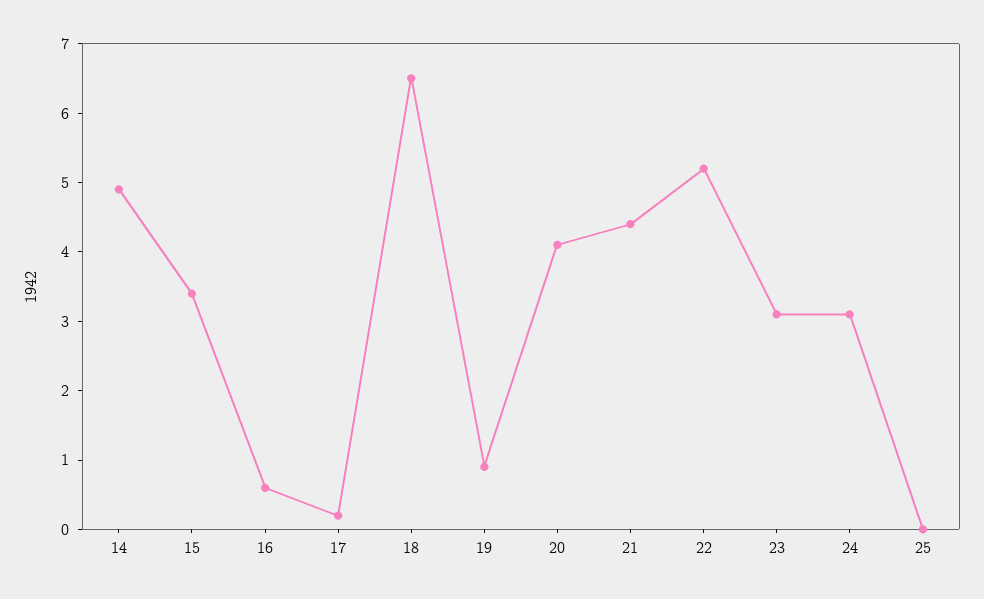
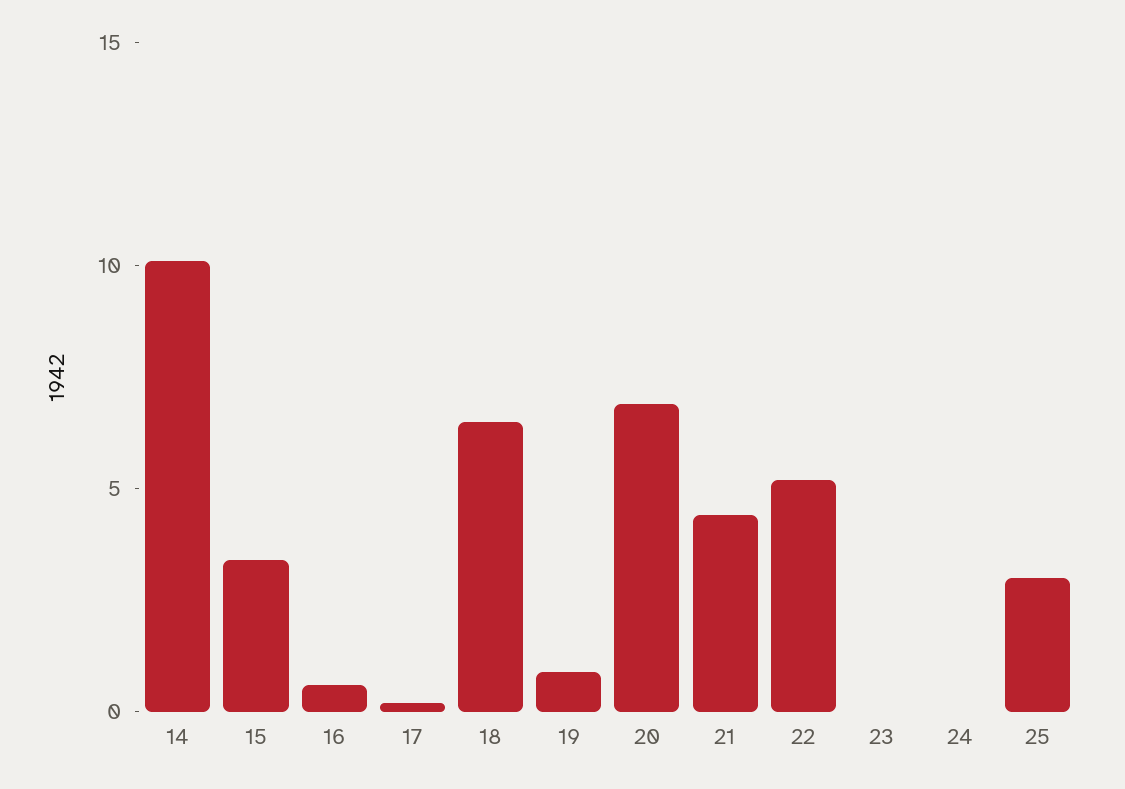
14: 5 -> 10
20: 4 -> 7
23: 3 -> 0
24: 3 -> 0
25: 0 -> 3

